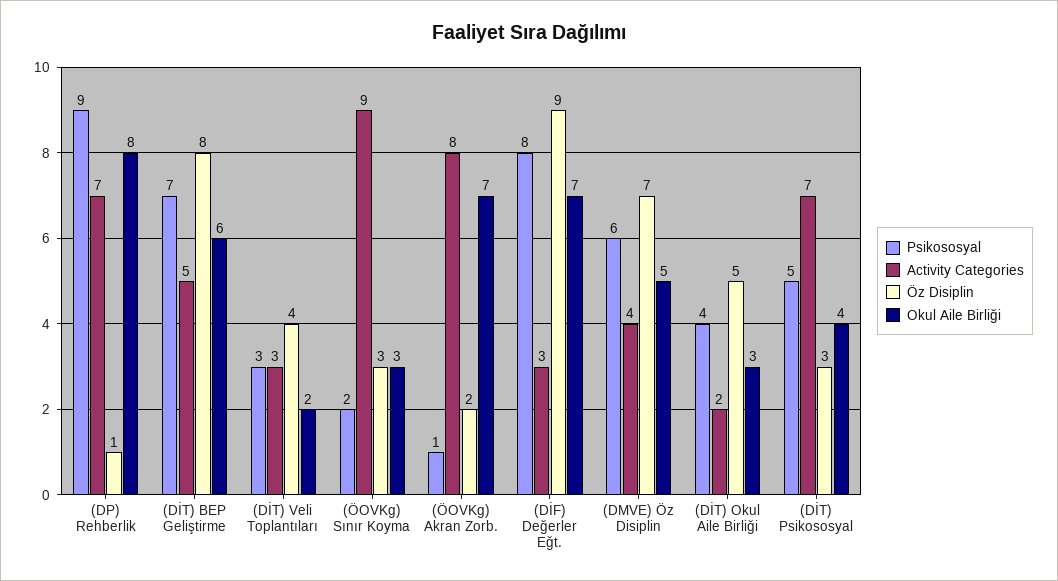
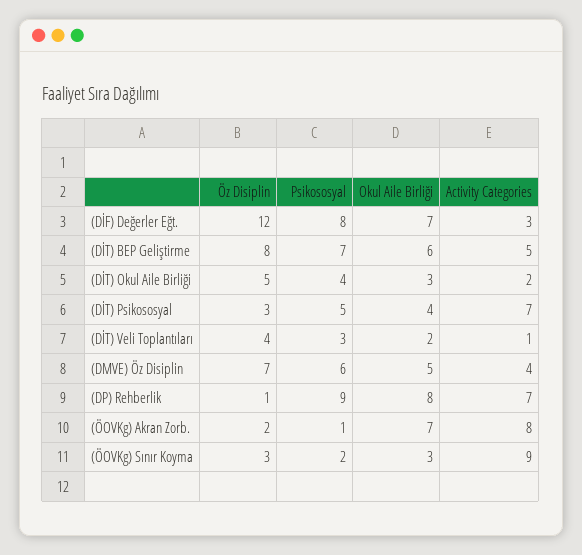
Activity Categories, (DİT) Veli Toplantıları: 3 -> 1
Öz Disiplin, (DİF) Değerler Eğt.: 9 -> 12

